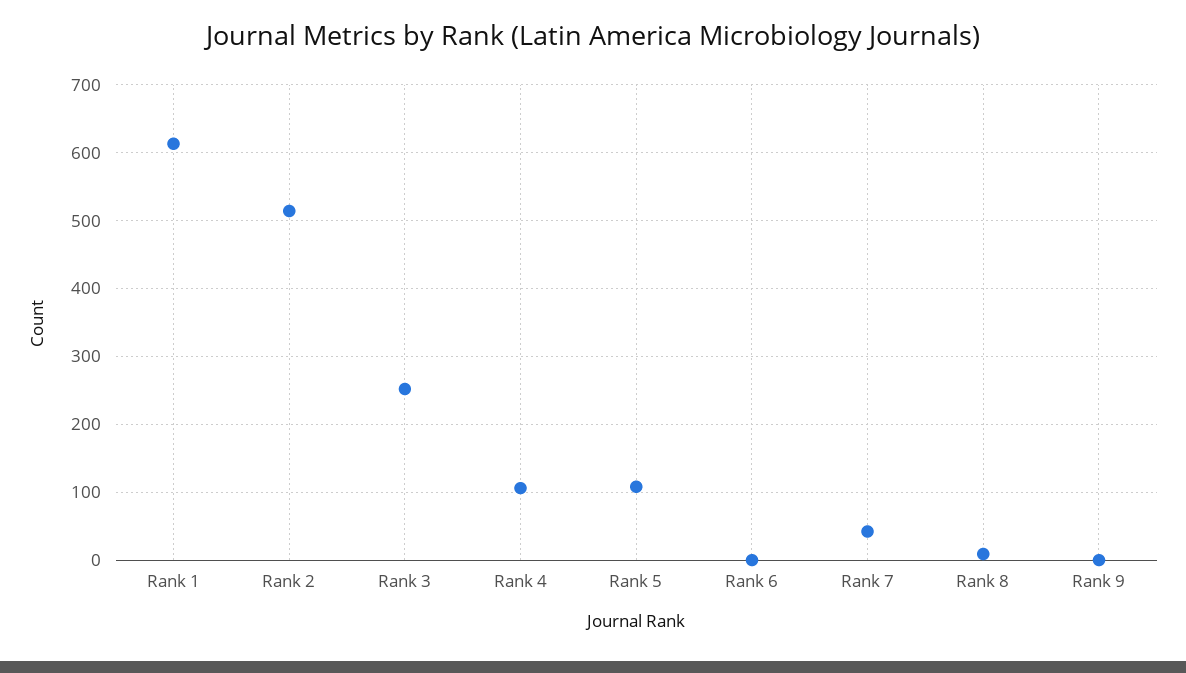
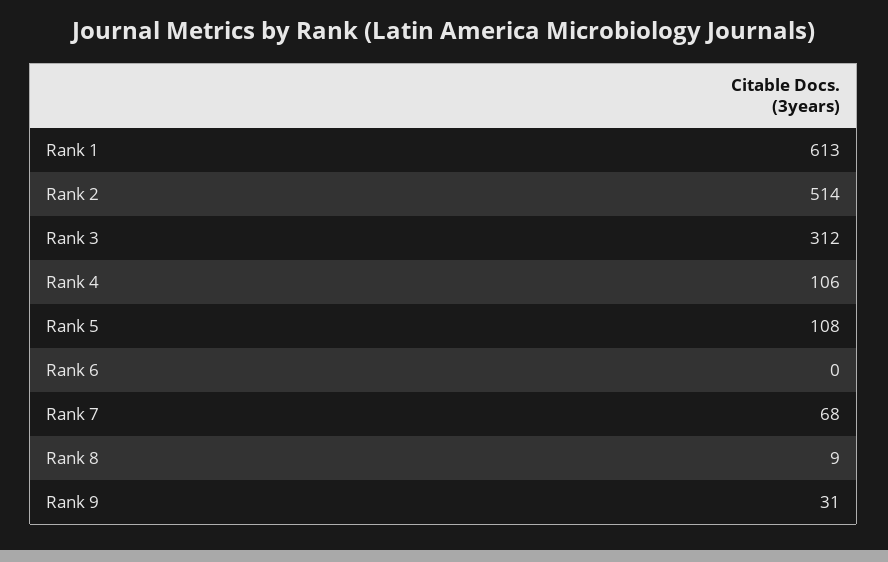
Rank 3: 250 -> 312
Rank 7: 40 -> 68
Rank 9: 0 -> 31

